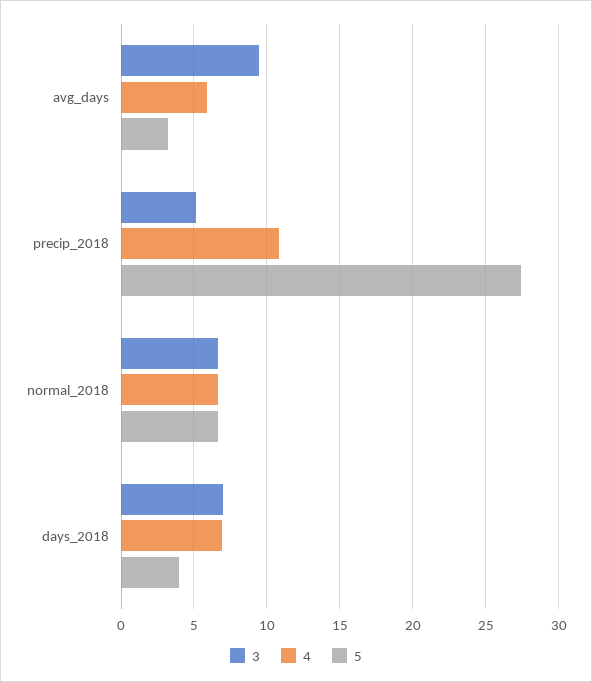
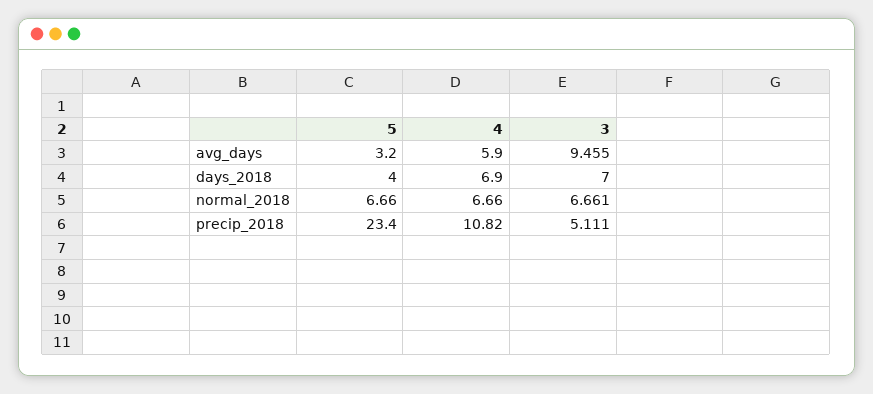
5, precip_2018: 27.5 -> 23.4

